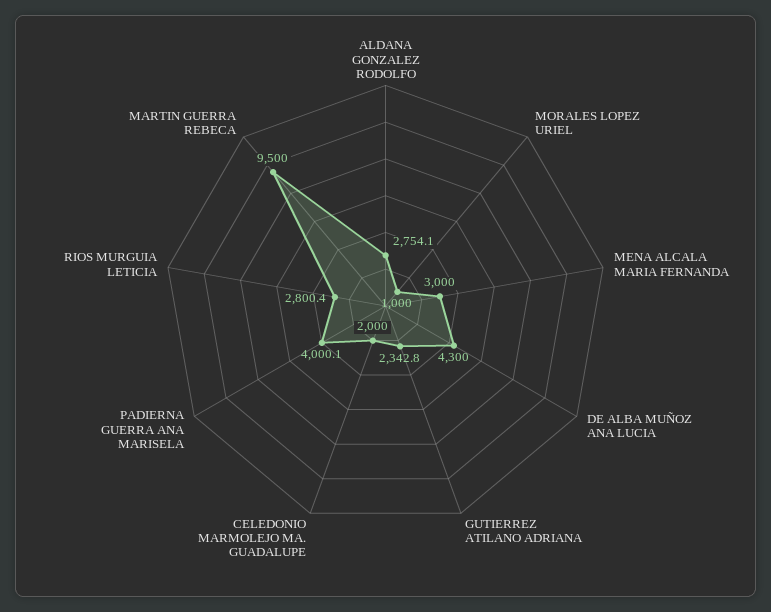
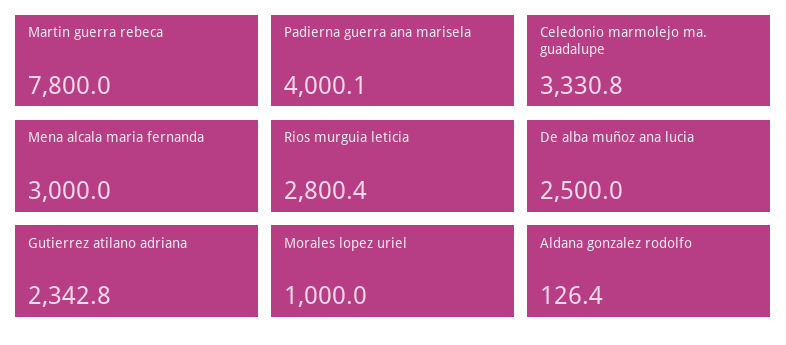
ALDANA GONZALEZ RODOLFO: 2754.1 -> 126.4
DE ALBA MUÑOZ ANA LUCIA: 4300 -> 2500
CELEDONIO MARMOLEJO MA. GUADALUPE: 2000 -> 3330.8
MARTIN GUERRA REBECA: 9500 -> 7800

